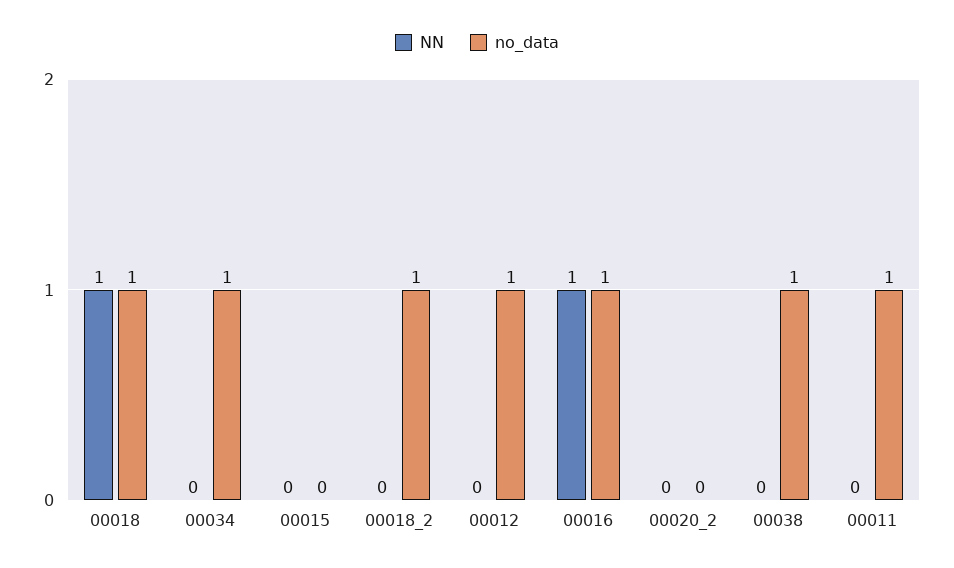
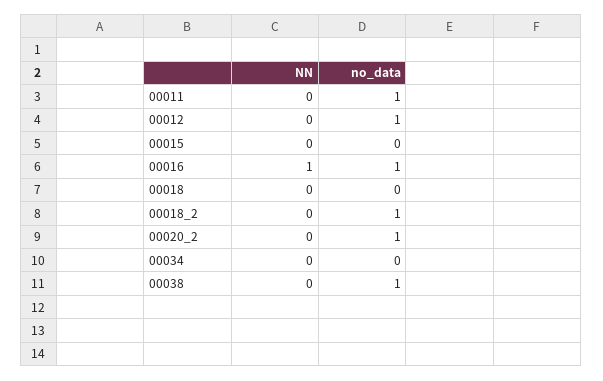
NN, 00018: 1 -> 0
no_data, 00018: 1 -> 0
no_data, 00034: 1 -> 0
no_data, 00020_2: 0 -> 1

